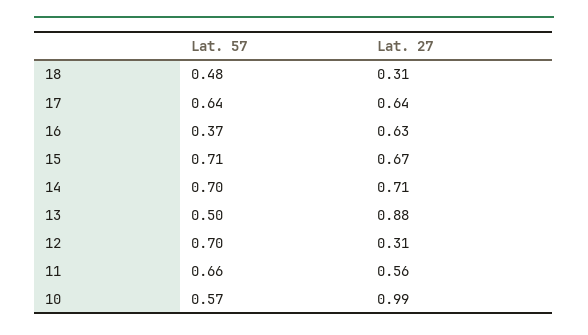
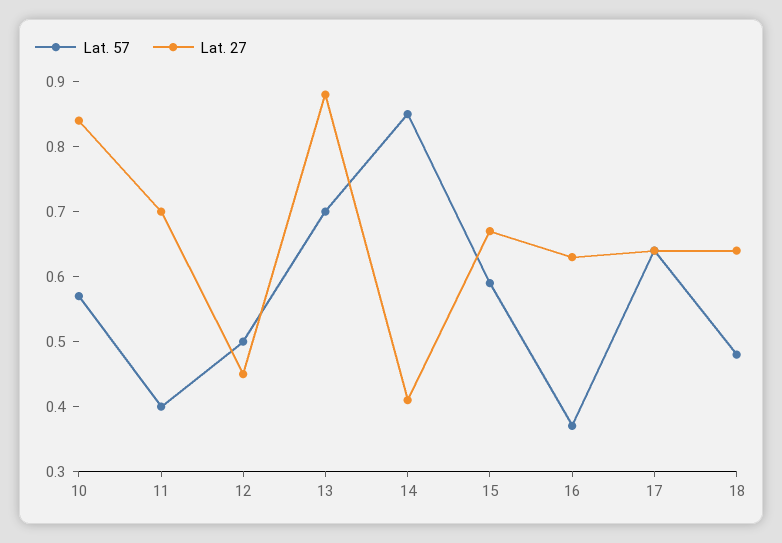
Lat. 27, 18: 0.31 -> 0.65
Lat. 57, 15: 0.71 -> 0.6
Lat. 57, 14: 0.7 -> 0.85
Lat. 27, 14: 0.71 -> 0.4
Lat. 57, 13: 0.5 -> 0.7
Lat. 57, 12: 0.7 -> 0.5
Lat. 27, 12: 0.31 -> 0.45
Lat. 57, 11: 0.66 -> 0.4
Lat. 27, 11: 0.56 -> 0.7
Lat. 27, 10: 0.99 -> 0.85

